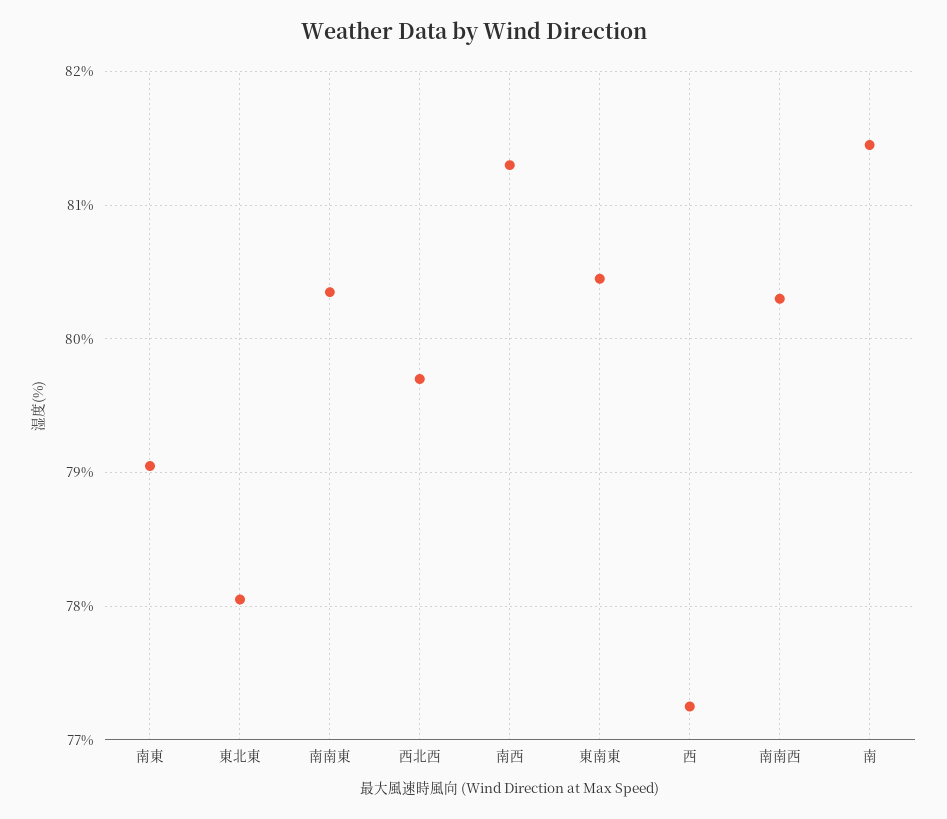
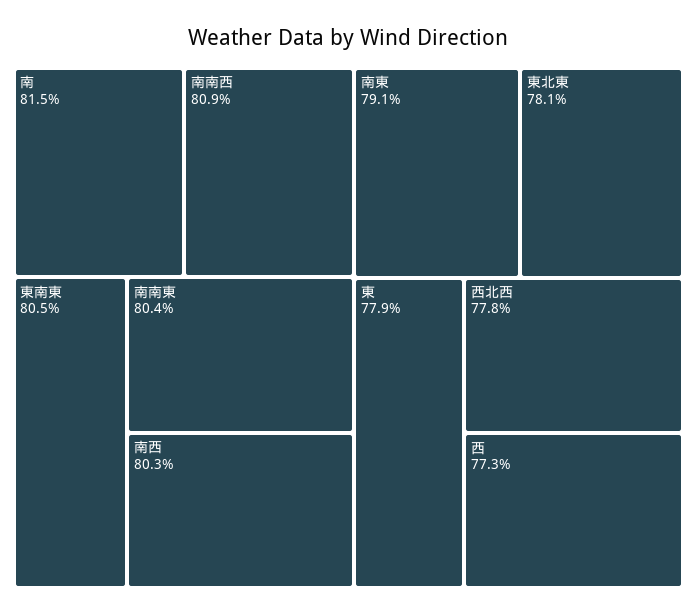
西北西: 79.7 -> 77.8
南西: 81.3 -> 80.3
南南西: 80.3 -> 80.9
東: none -> 77.9

